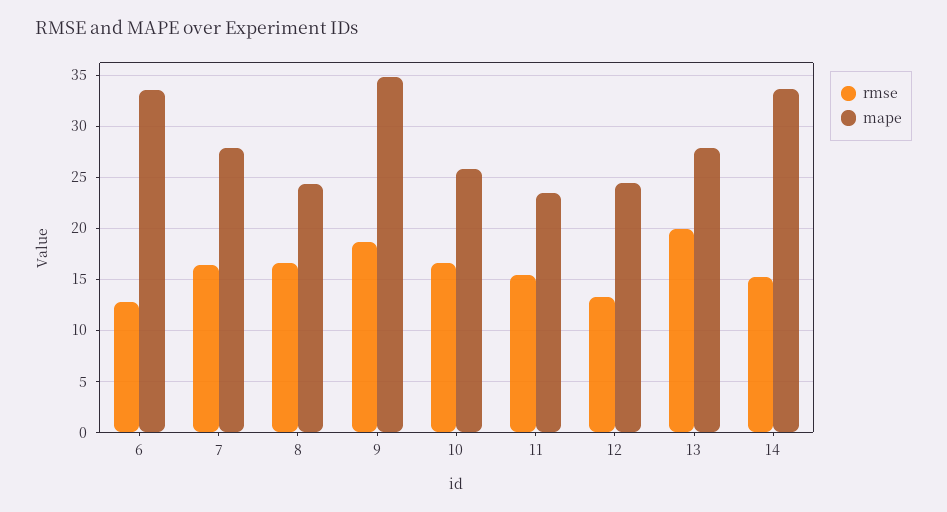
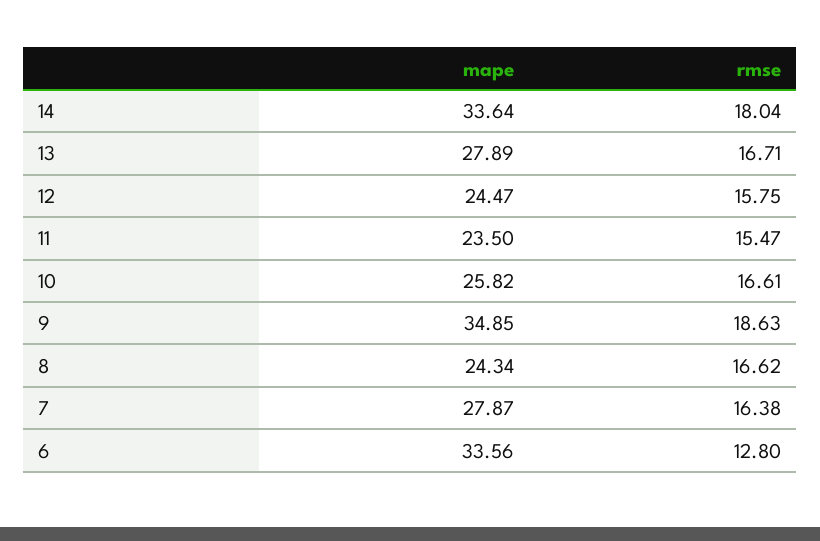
rmse, 12: 13 -> 15.75
rmse, 13: 20 -> 16.71
rmse, 14: 15 -> 18.04

